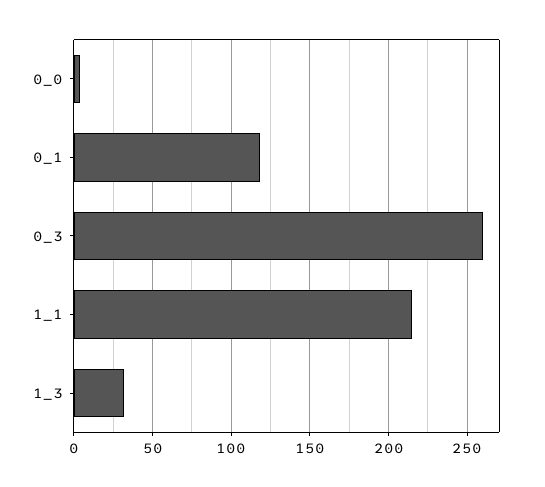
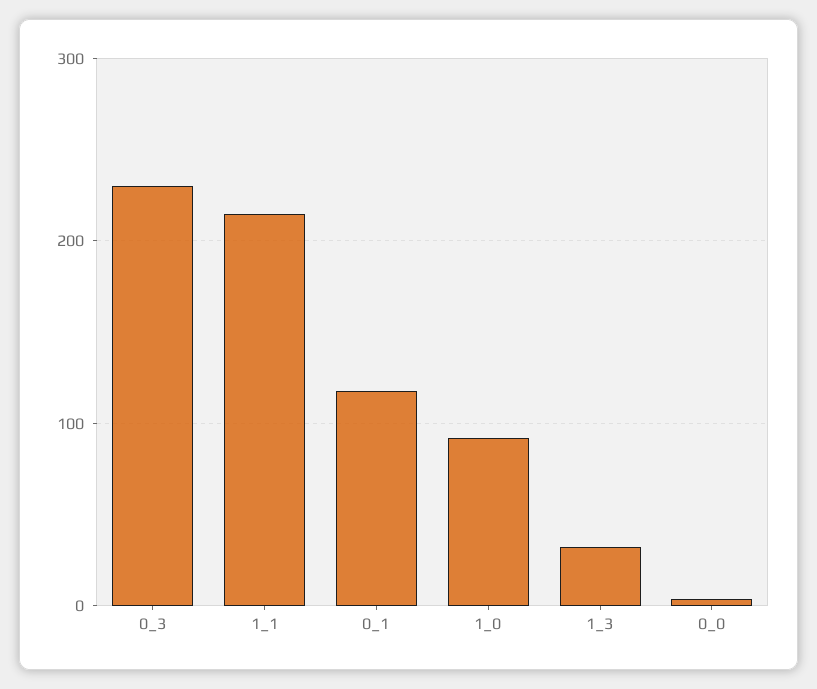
0_3: 260 -> 230
1_0: none -> 90

